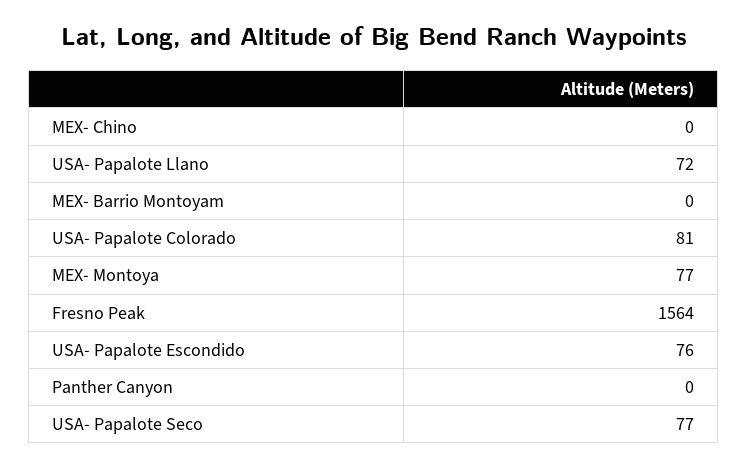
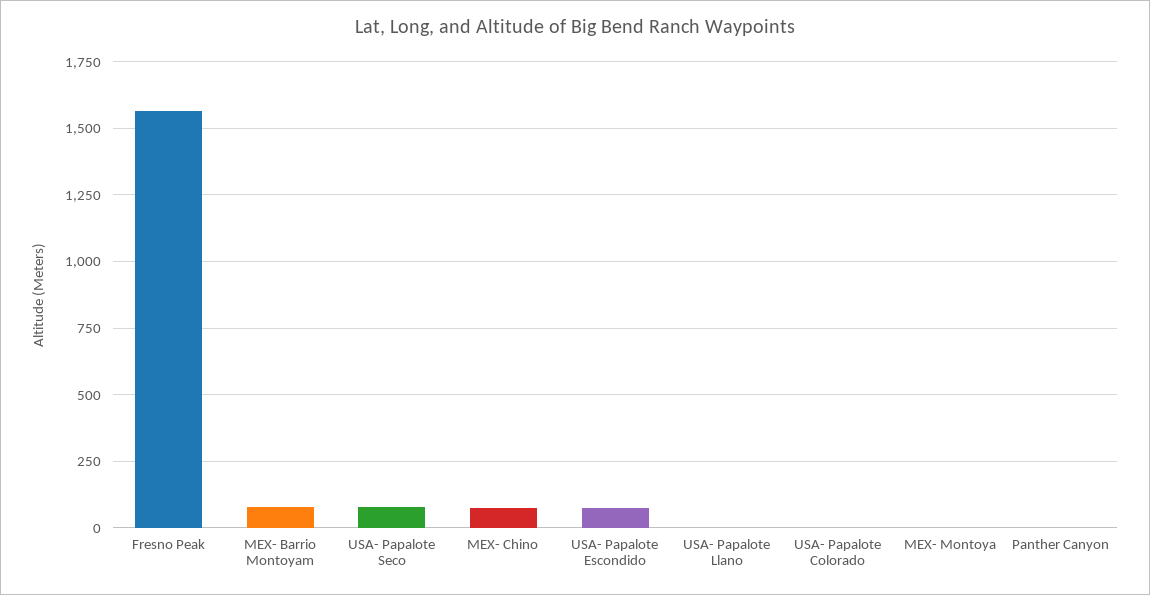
MEX- Chino: 0 -> 75
USA- Papalote Llano: 72 -> 0
MEX- Barrio Montoyam: 0 -> 75
USA- Papalote Colorado: 81 -> 0
MEX- Montoya: 77 -> 0

